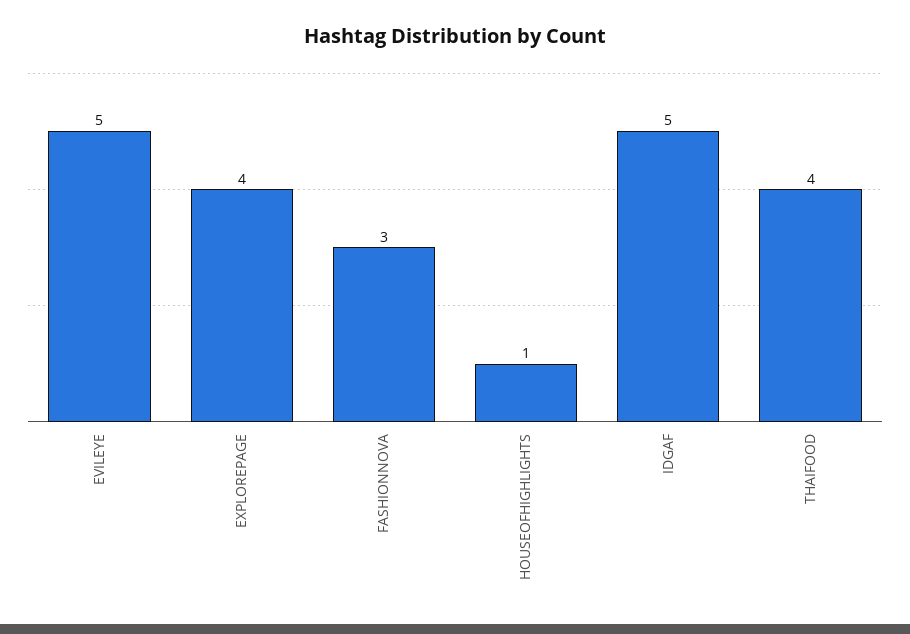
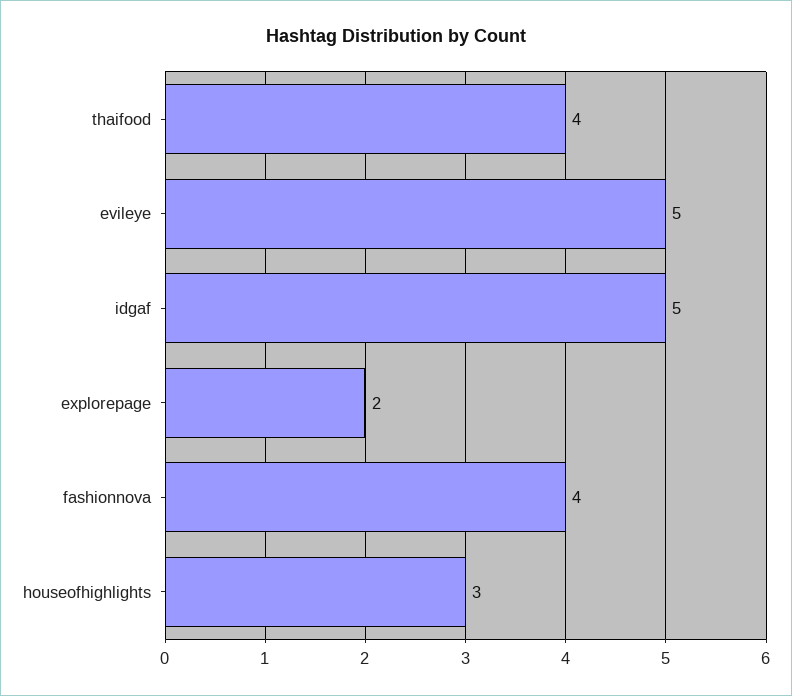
EXPLOREPAGE: 4 -> 2
FASHIONNOVA: 3 -> 4
HOUSEOFHIGHLIGHTS: 1 -> 3

